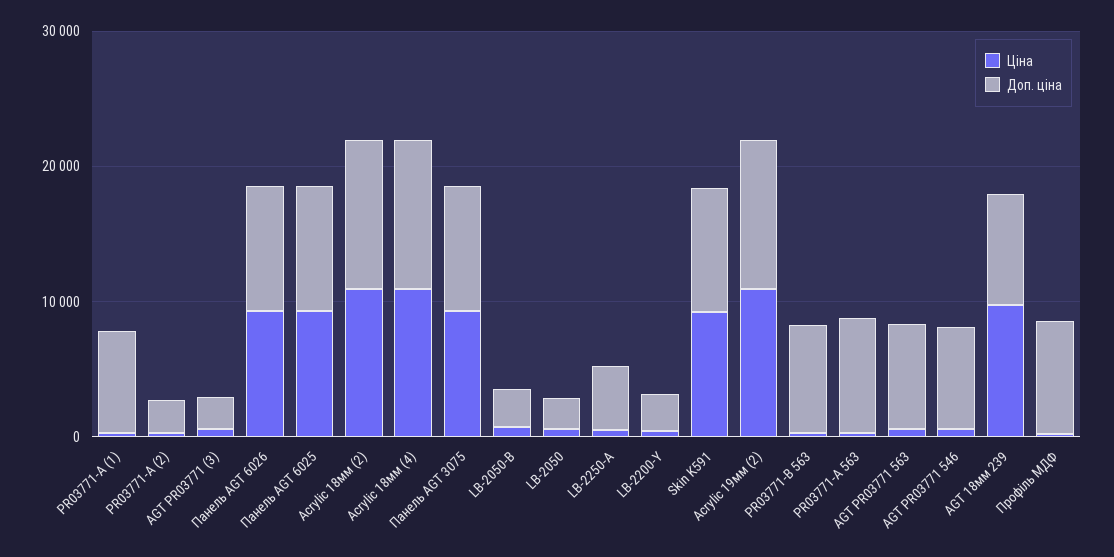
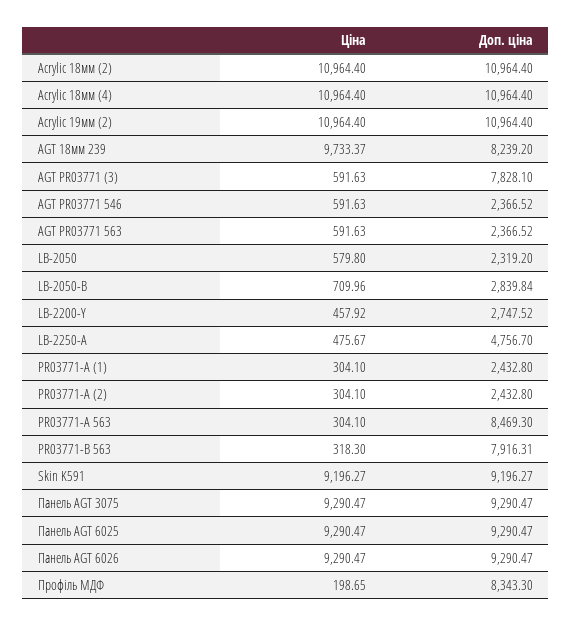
Доп. ціна, PR03771-A (1): 8000 -> 2432.8
Доп. ціна, AGT PR03771 (3): 2000 -> 7828.1
Доп. ціна, AGT PR03771 563: 8000 -> 2366.52
Доп. ціна, AGT PR03771 546: 8000 -> 2366.52

